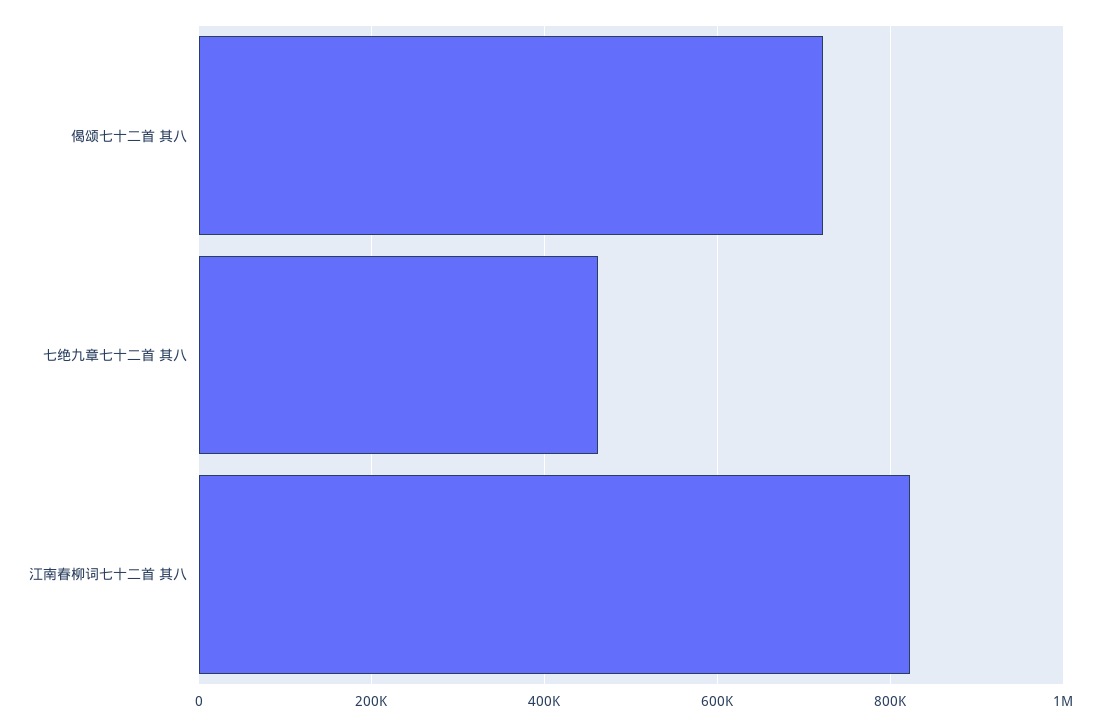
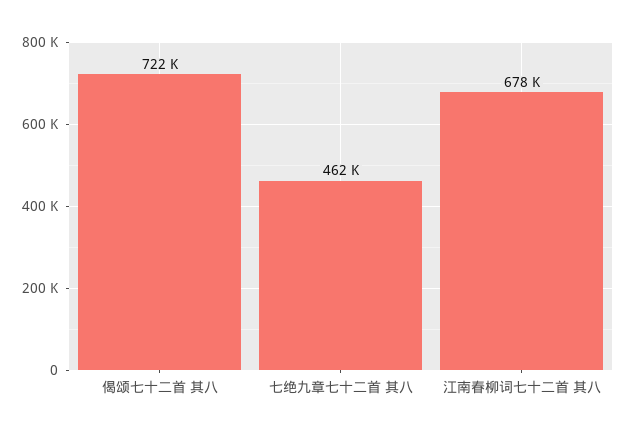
江南春柳词七十二首 其八: 820000 -> 678000

